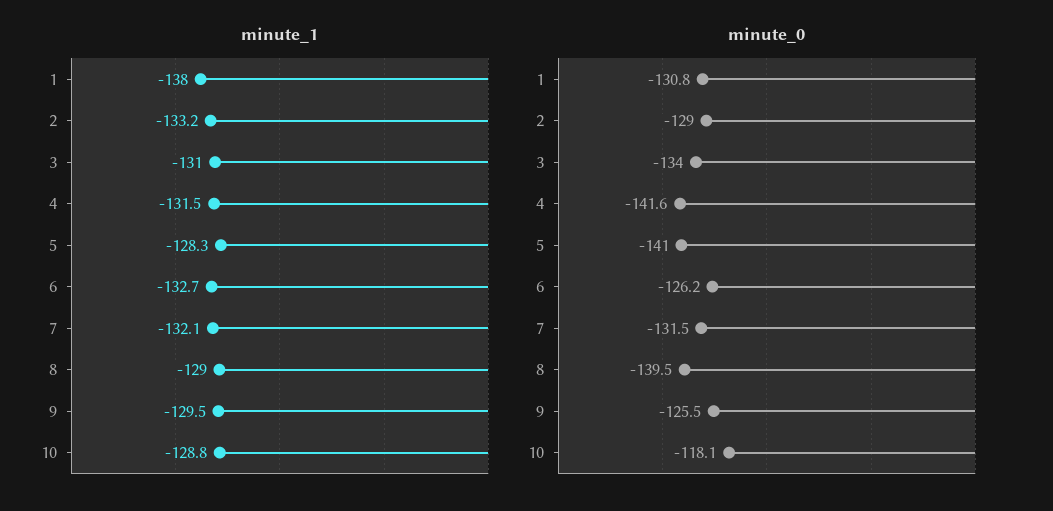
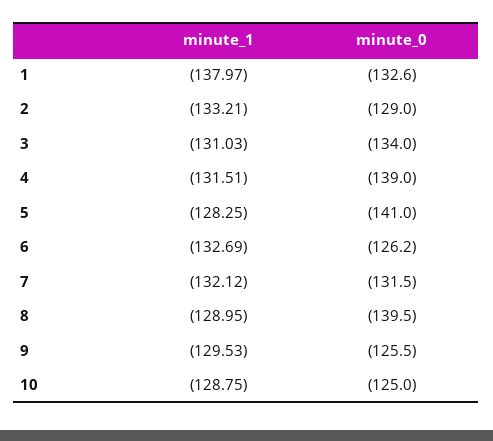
minute_0, 1: -130.8 -> -132.6
minute_0, 4: -141.6 -> -139
minute_0, 10: -118.1 -> -125

